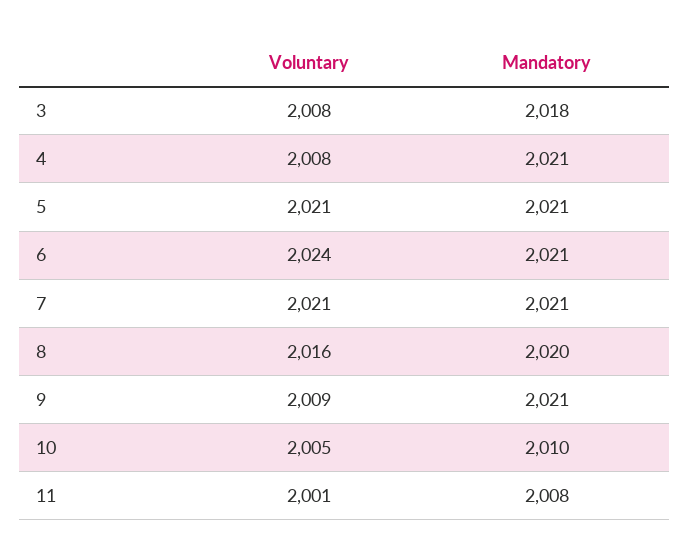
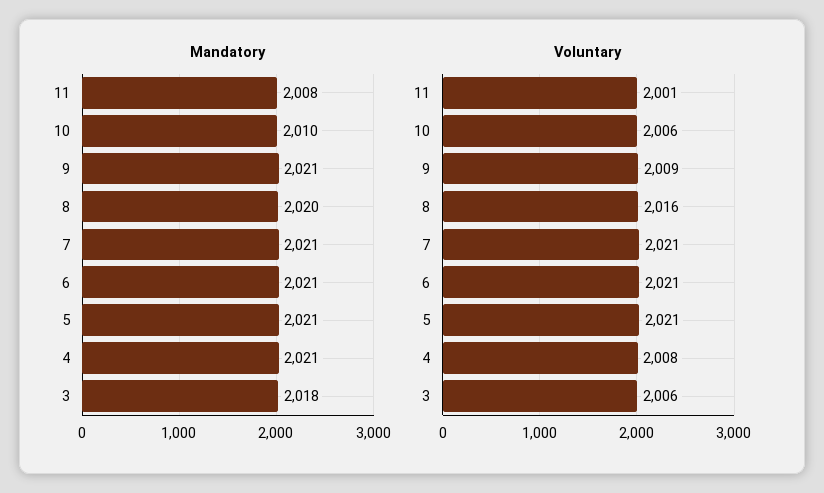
Voluntary, 3: 2008 -> 2006
Voluntary, 6: 2024 -> 2021
Voluntary, 10: 2005 -> 2006

